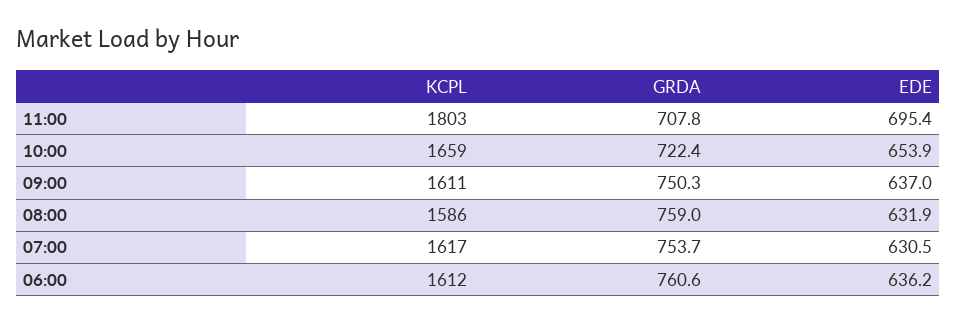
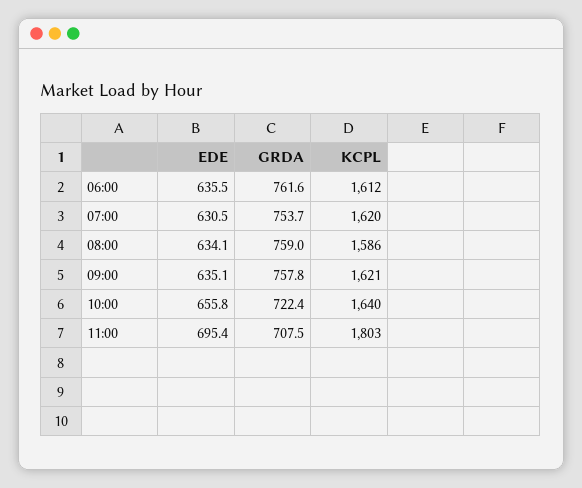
GRDA, 11:00: 707.8 -> 707.5
KCPL, 10:00: 1659 -> 1640
EDE, 10:00: 653.9 -> 655.8
KCPL, 09:00: 1611 -> 1621
GRDA, 09:00: 750.3 -> 757.8
EDE, 09:00: 637 -> 635.1
EDE, 08:00: 631.9 -> 634.1
KCPL, 07:00: 1617 -> 1620
GRDA, 06:00: 760.6 -> 761.6
EDE, 06:00: 636.2 -> 635.5

